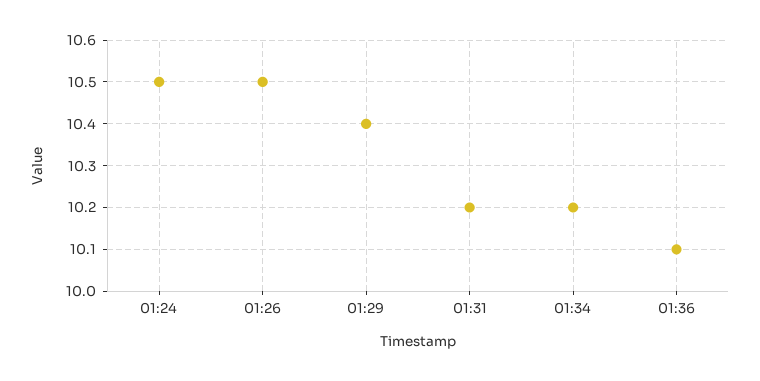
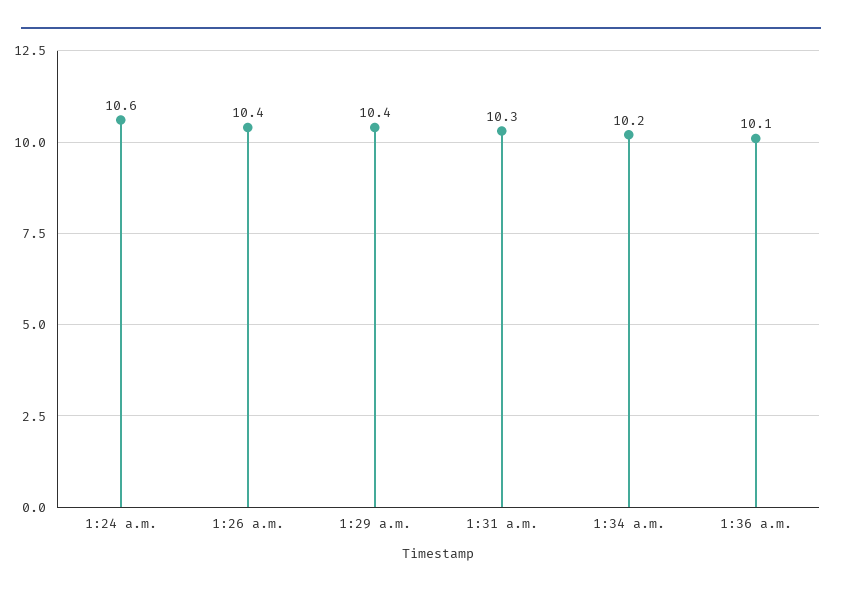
01:24: 10.5 -> 10.6
01:26: 10.5 -> 10.4
01:31: 10.2 -> 10.3

